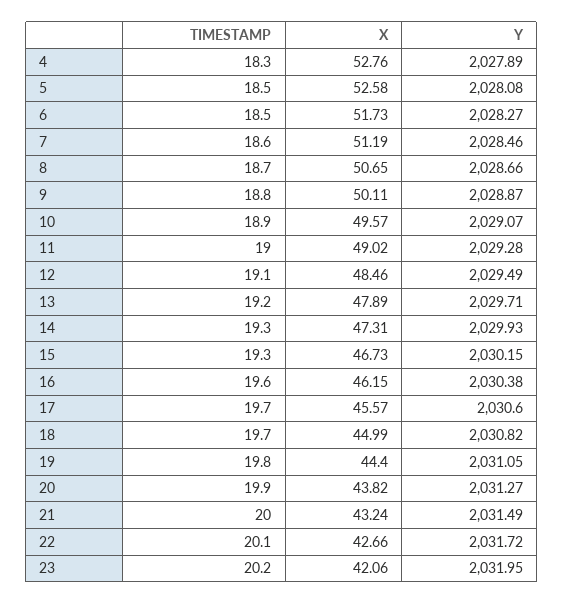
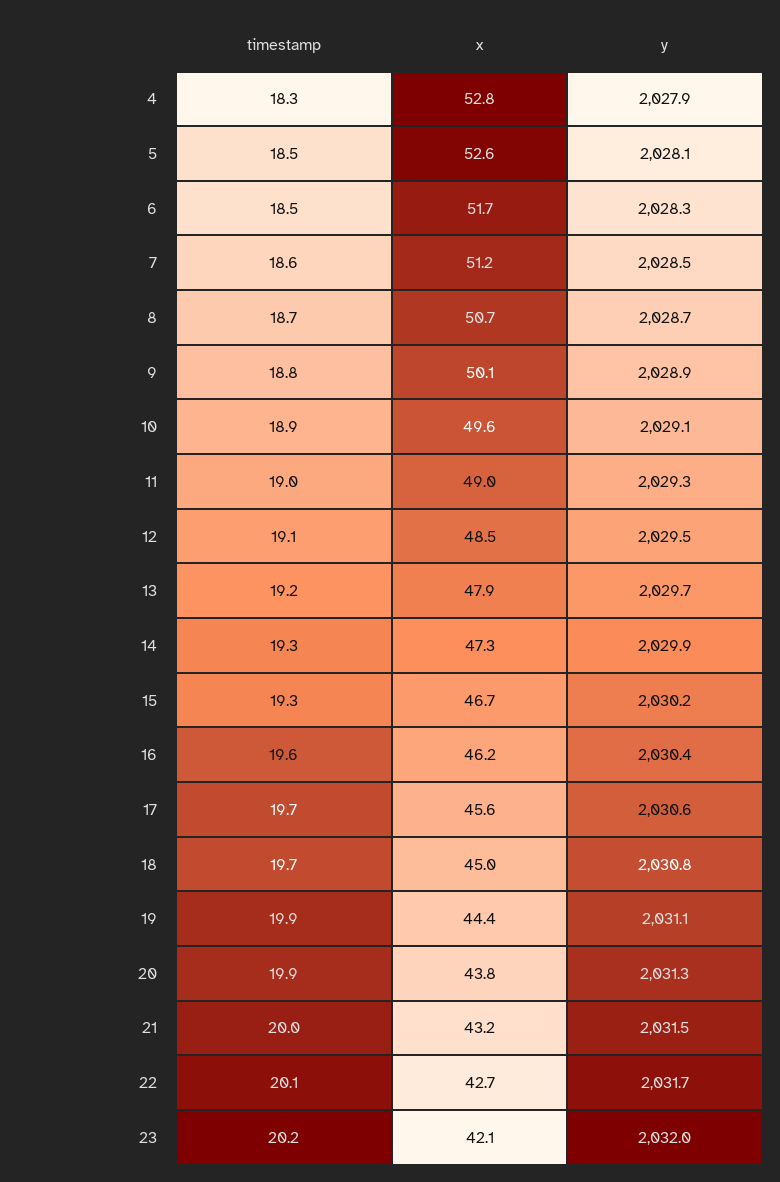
TIMESTAMP, 19: 19.8 -> 19.9

